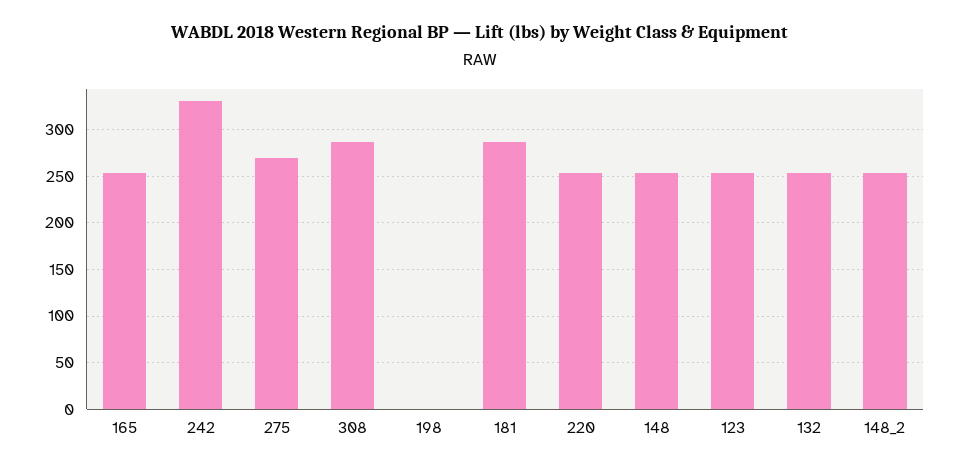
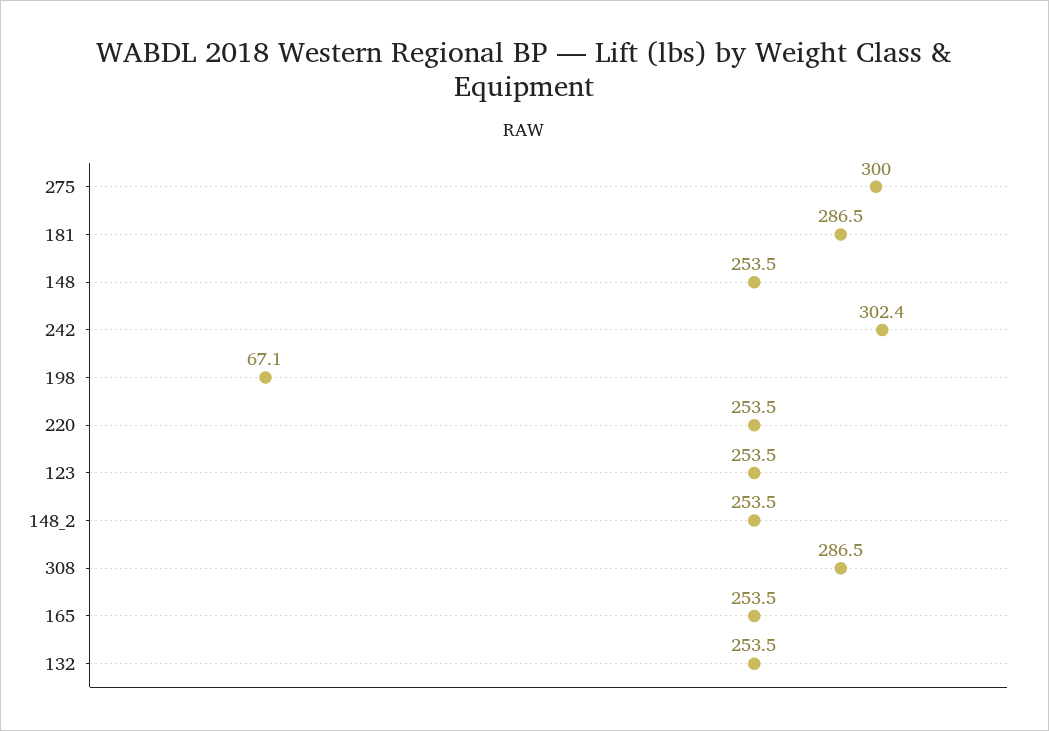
242: 330 -> 302.4
275: 270 -> 300
198: 0 -> 67.1

